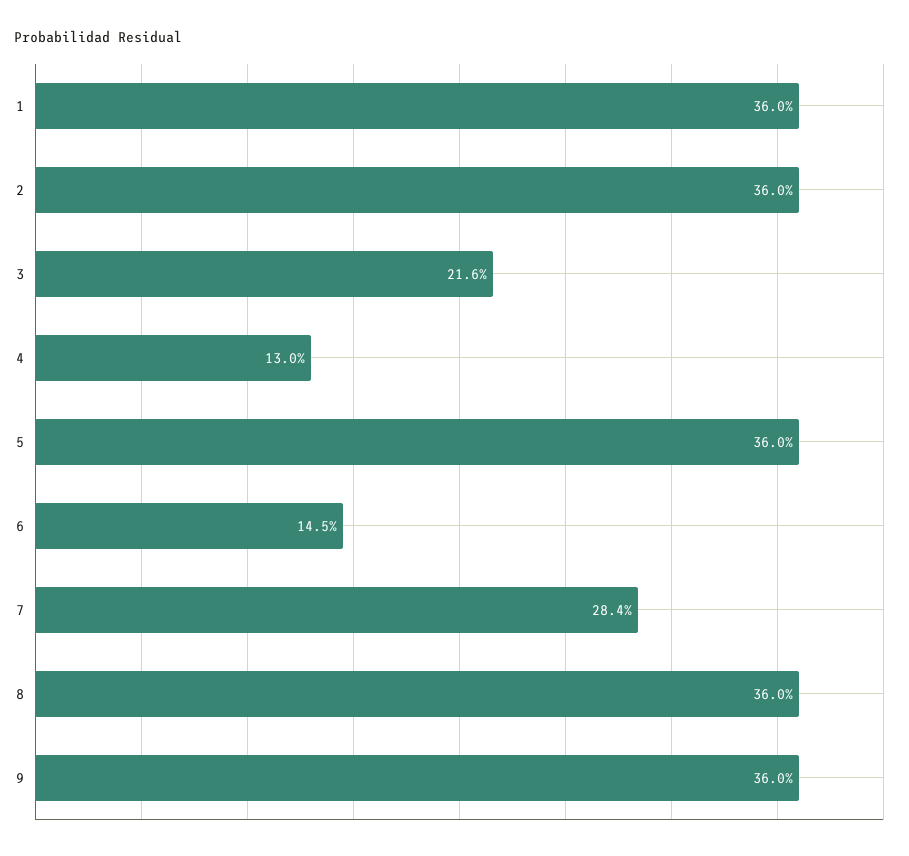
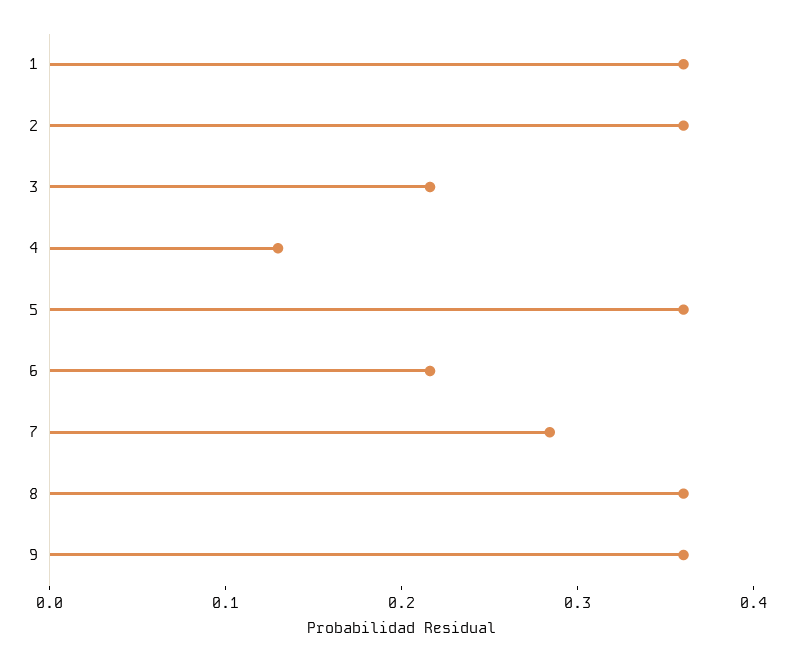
6: 0.145 -> 0.22

